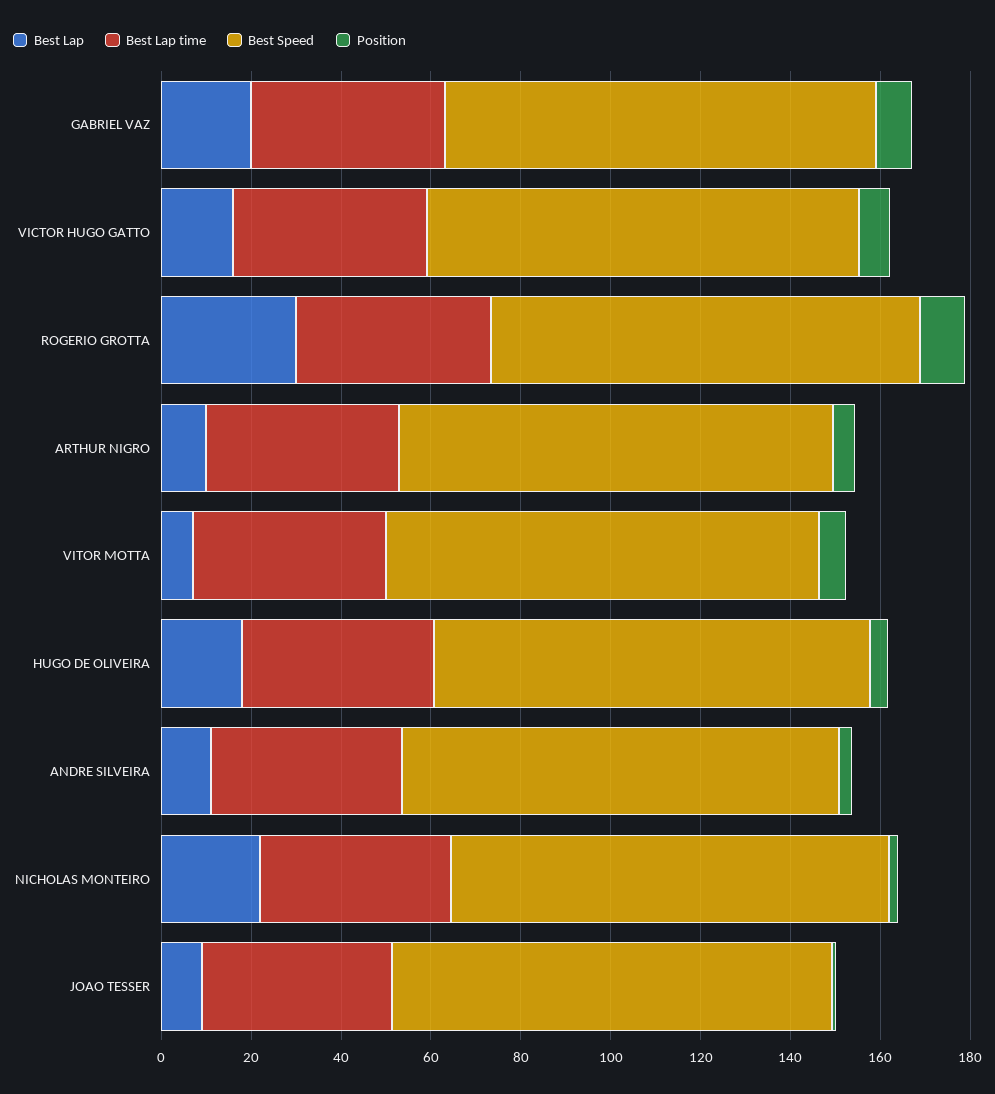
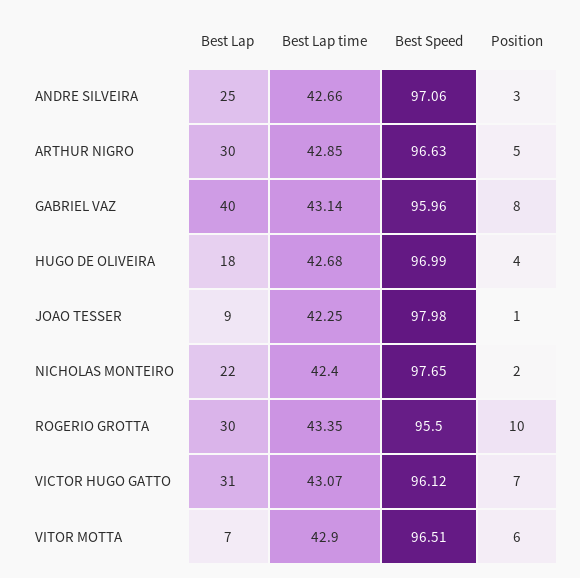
Best Lap, GABRIEL VAZ: 20 -> 40
Best Lap, VICTOR HUGO GATTO: 15 -> 31
Best Lap, ARTHUR NIGRO: 10 -> 30
Best Lap, ANDRE SILVEIRA: 10 -> 25

